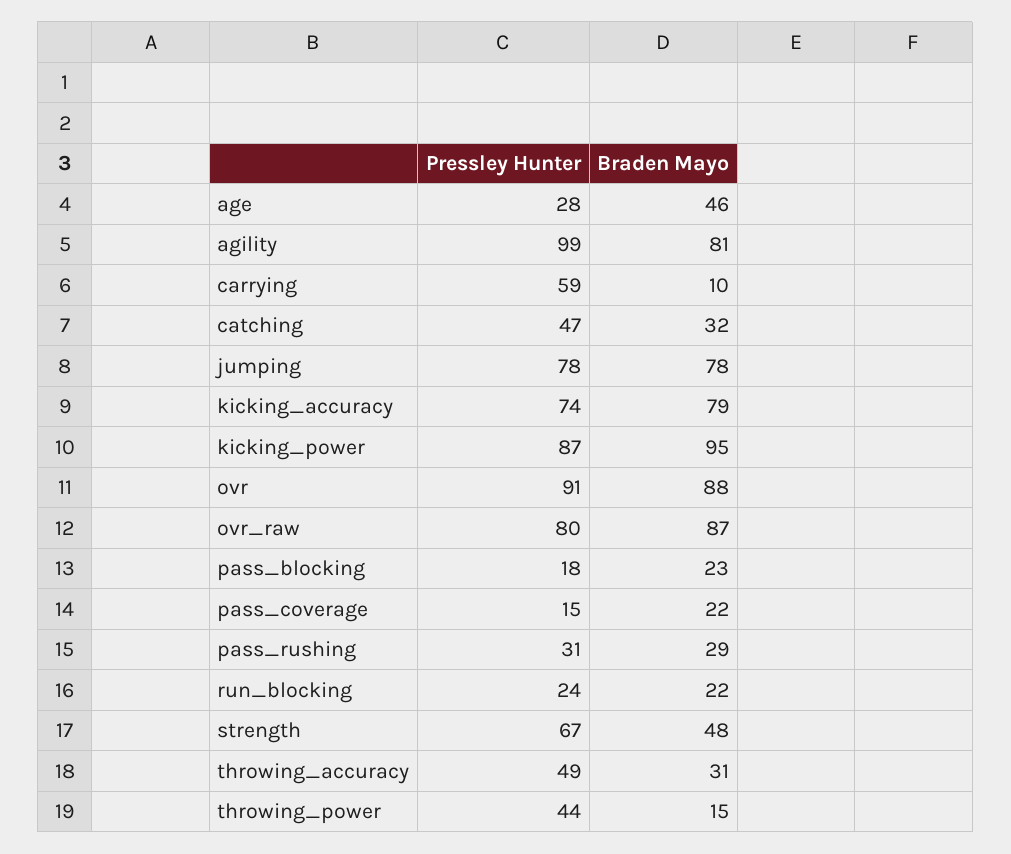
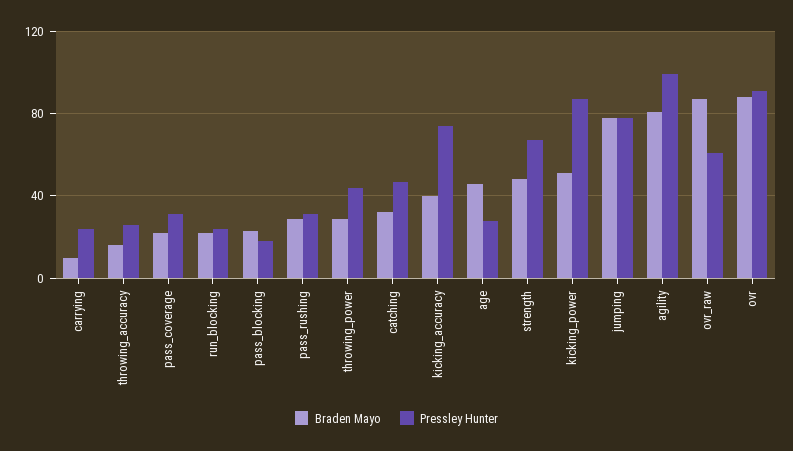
Pressley Hunter, carrying: 59 -> 25
Braden Mayo, kicking_accuracy: 79 -> 40
Braden Mayo, kicking_power: 95 -> 50
Pressley Hunter, ovr_raw: 80 -> 60
Pressley Hunter, pass_coverage: 15 -> 30
Pressley Hunter, throwing_accuracy: 49 -> 25
Braden Mayo, throwing_accuracy: 31 -> 15
Braden Mayo, throwing_power: 15 -> 30

